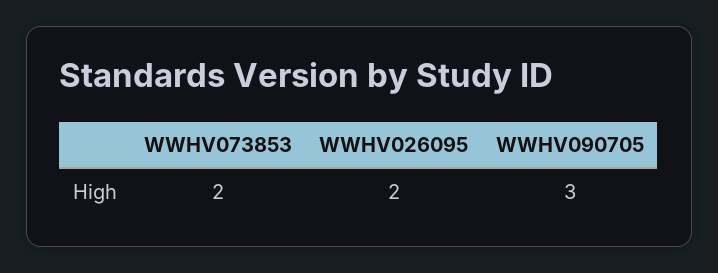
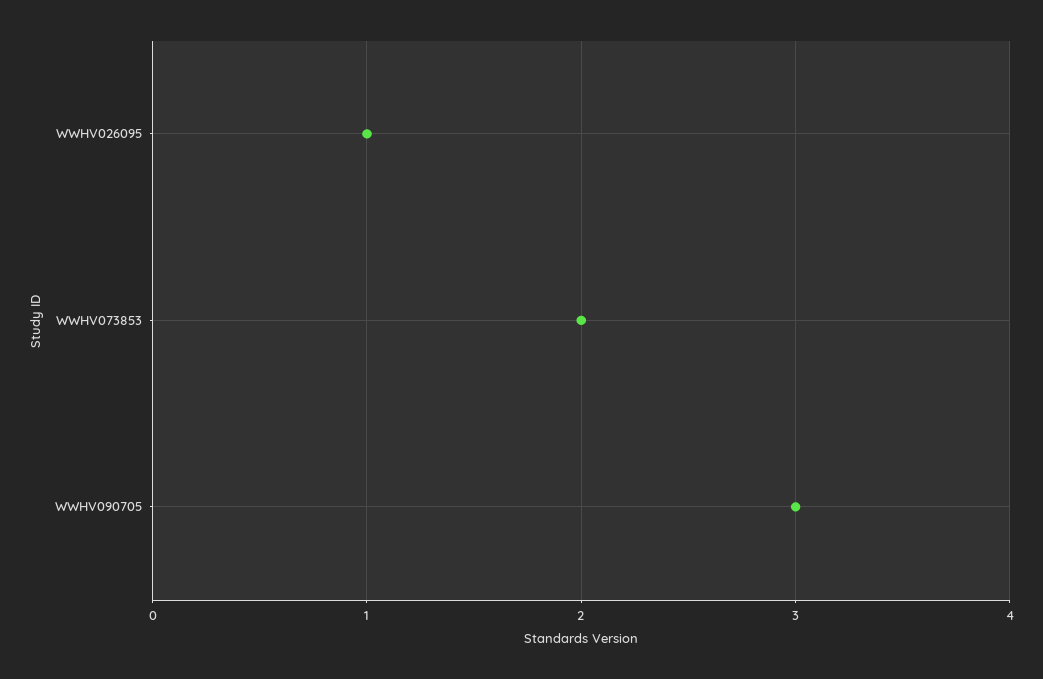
WWHV026095: 2 -> 1

